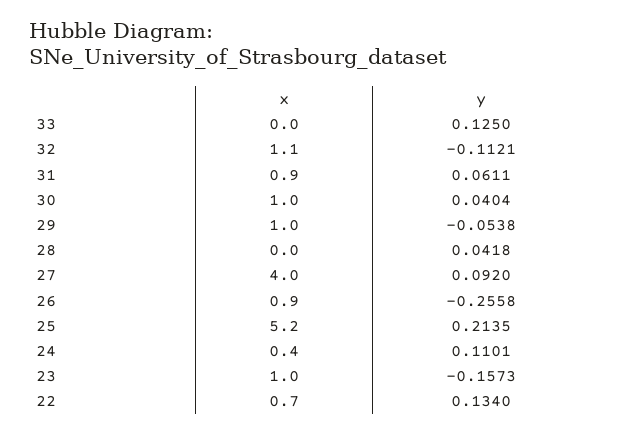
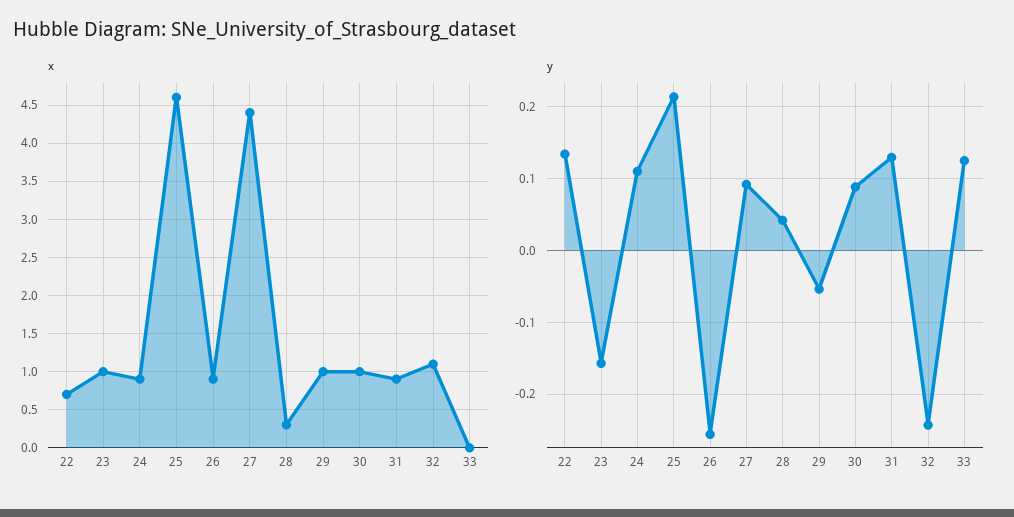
y, 32: -0.1121 -> -0.24
y, 31: 0.0611 -> 0.13
y, 30: 0.0404 -> 0.09
x, 28: 0 -> 0.3
x, 27: 4 -> 4.4
x, 25: 5.2 -> 4.6
x, 24: 0.4 -> 0.9

